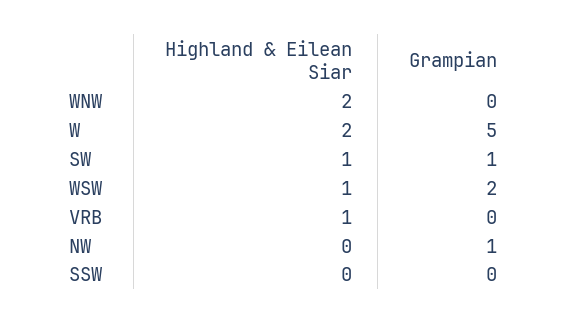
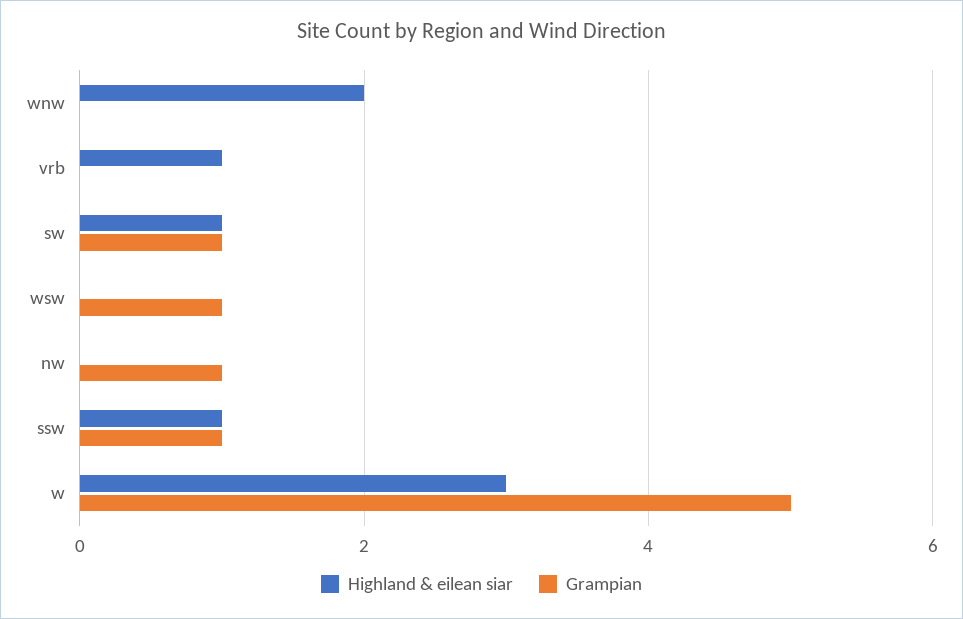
Highland & Eilean Siar, W: 2 -> 3
Highland & Eilean Siar, WSW: 1 -> 0
Grampian, WSW: 2 -> 1
Highland & Eilean Siar, SSW: 0 -> 1
Grampian, SSW: 0 -> 1

